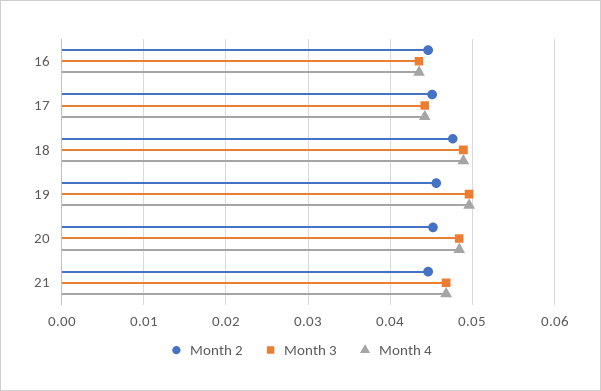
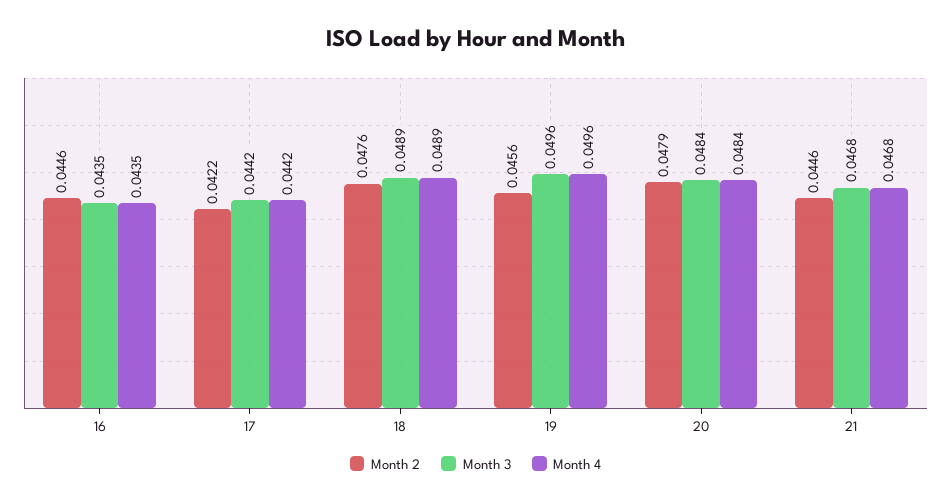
Month 2, 17: 0.045 -> 0.0422
Month 2, 20: 0.045 -> 0.0479

